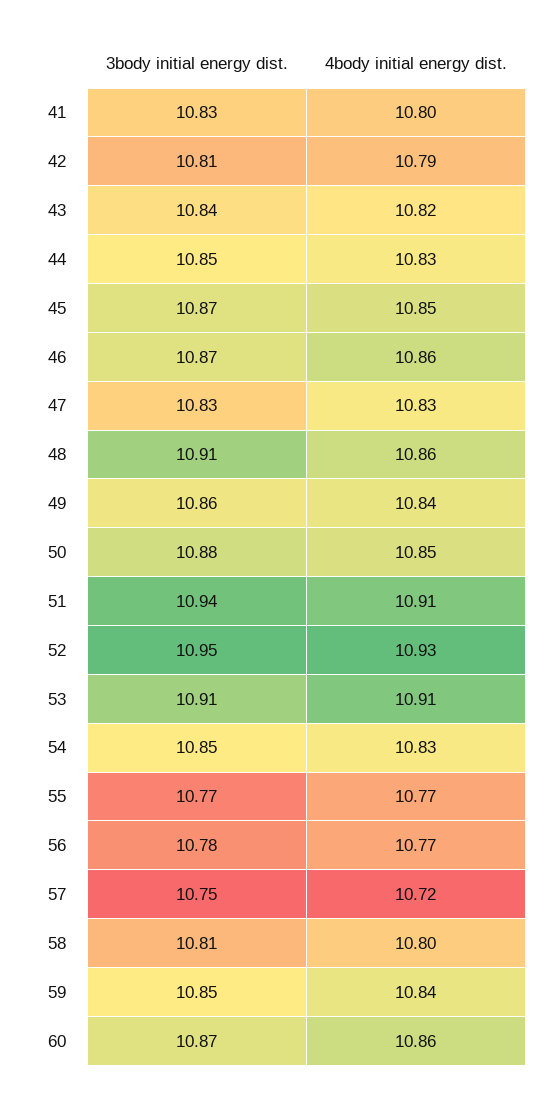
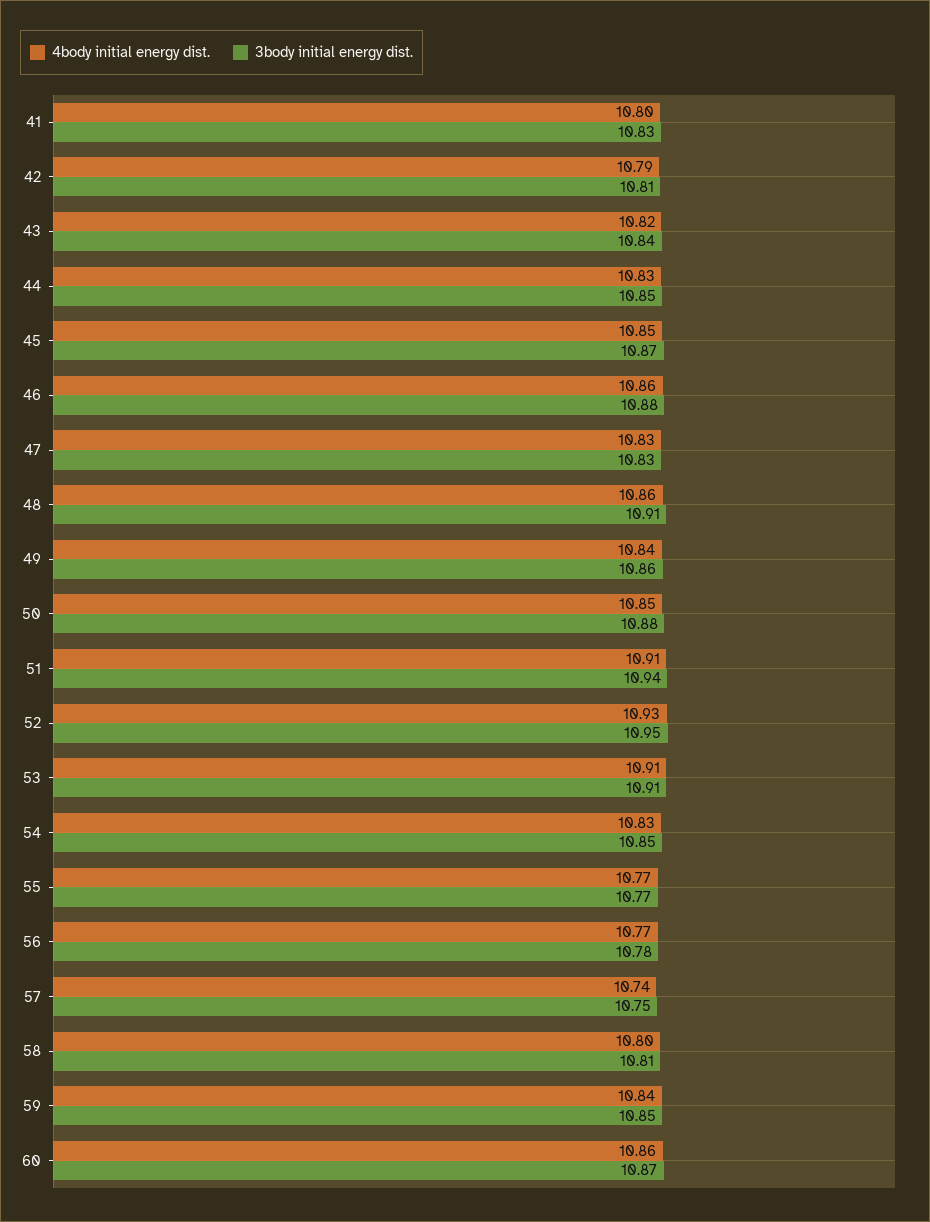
3body initial energy dist., 46: 10.87 -> 10.88
4body initial energy dist., 57: 10.72 -> 10.74

